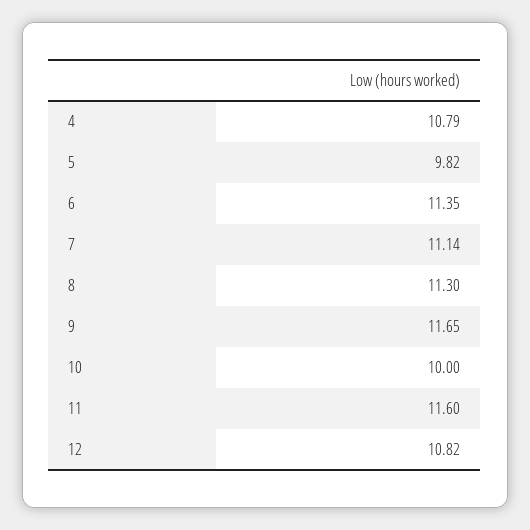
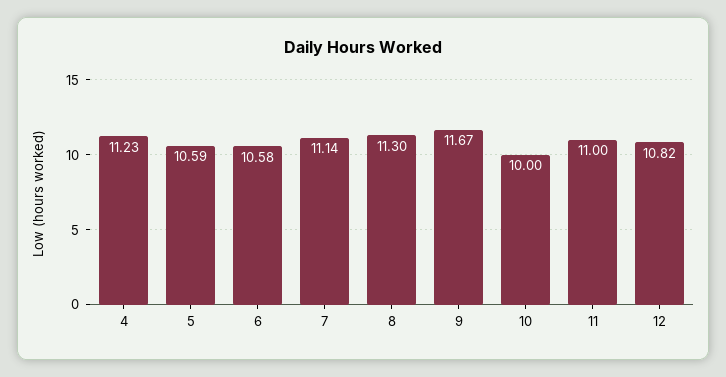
4: 10.79 -> 11.23
5: 9.82 -> 10.59
6: 11.35 -> 10.58
9: 11.65 -> 11.67
11: 11.6 -> 11

